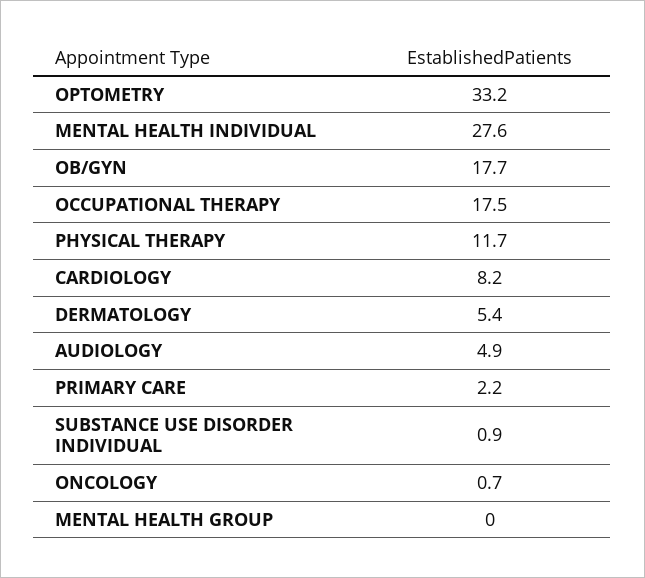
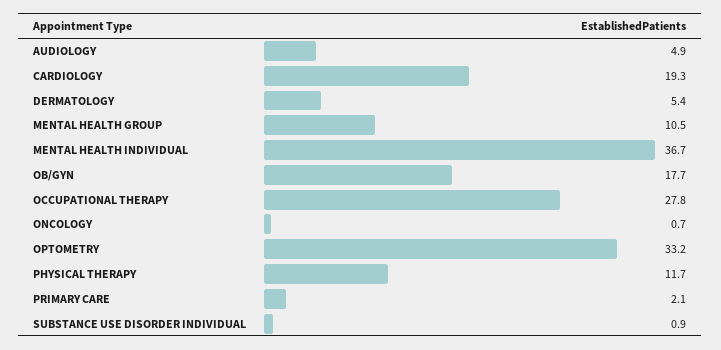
MENTAL HEALTH INDIVIDUAL: 27.6 -> 36.7
OCCUPATIONAL THERAPY: 17.5 -> 27.8
CARDIOLOGY: 8.2 -> 19.3
PRIMARY CARE: 2.2 -> 2.1
MENTAL HEALTH GROUP: 0 -> 10.5

